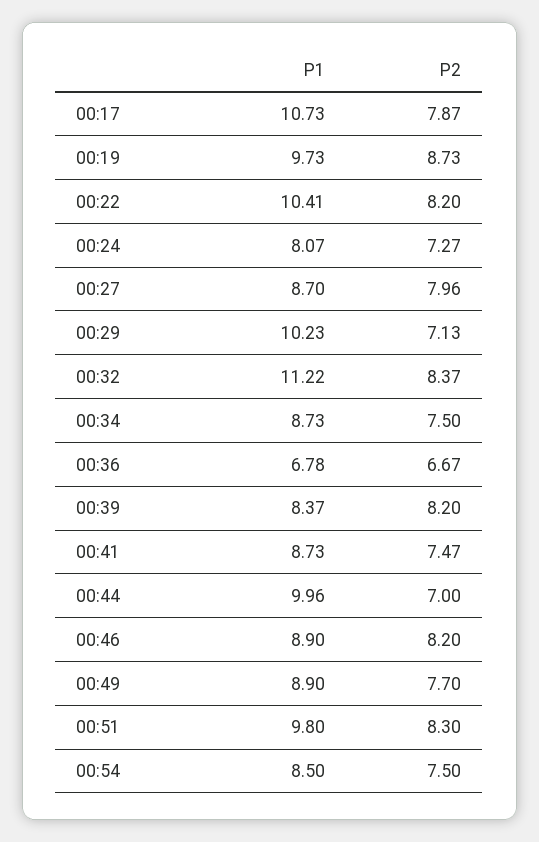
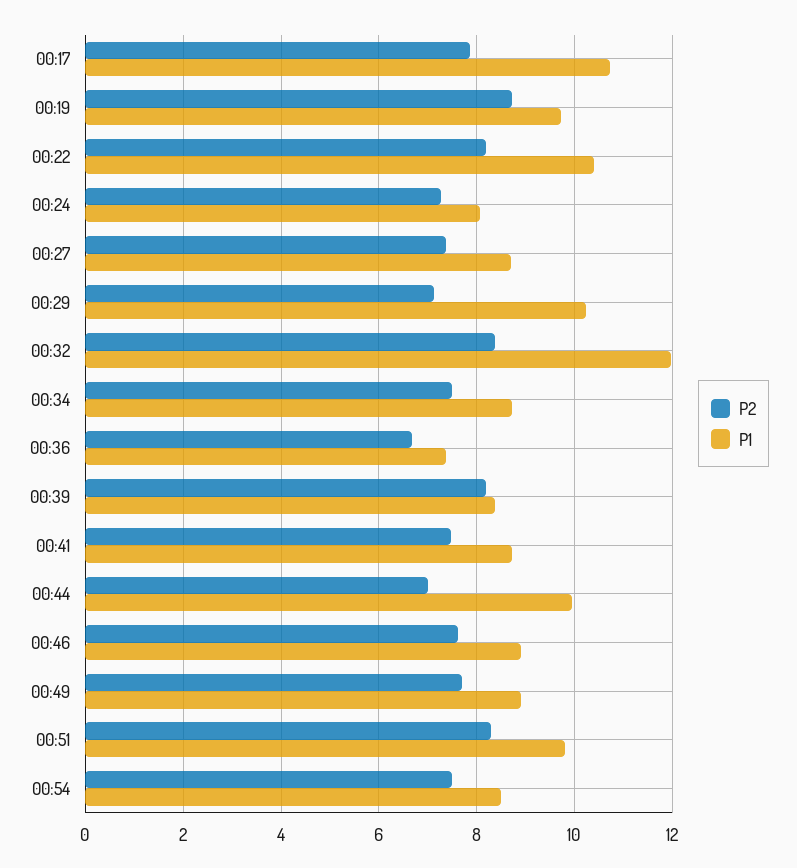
P2, 00:27: 7.96 -> 7.4
P1, 00:32: 11.22 -> 12
P1, 00:36: 6.78 -> 7.4
P2, 00:46: 8.2 -> 7.6

